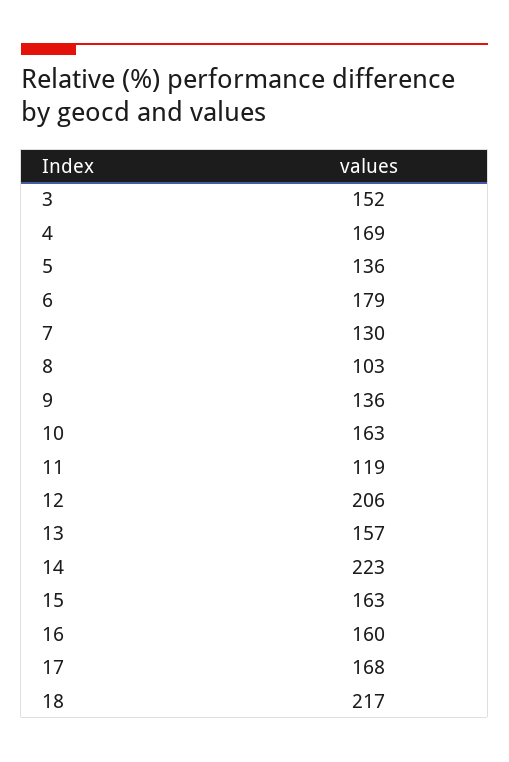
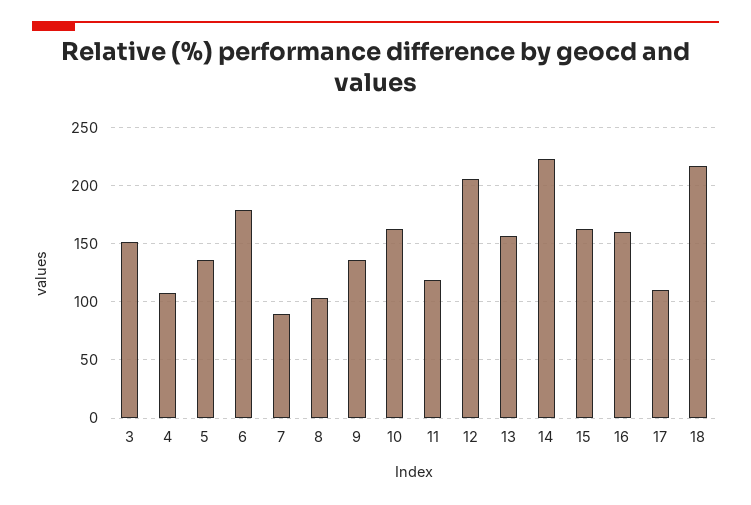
4: 169 -> 110
7: 130 -> 90
17: 168 -> 110

